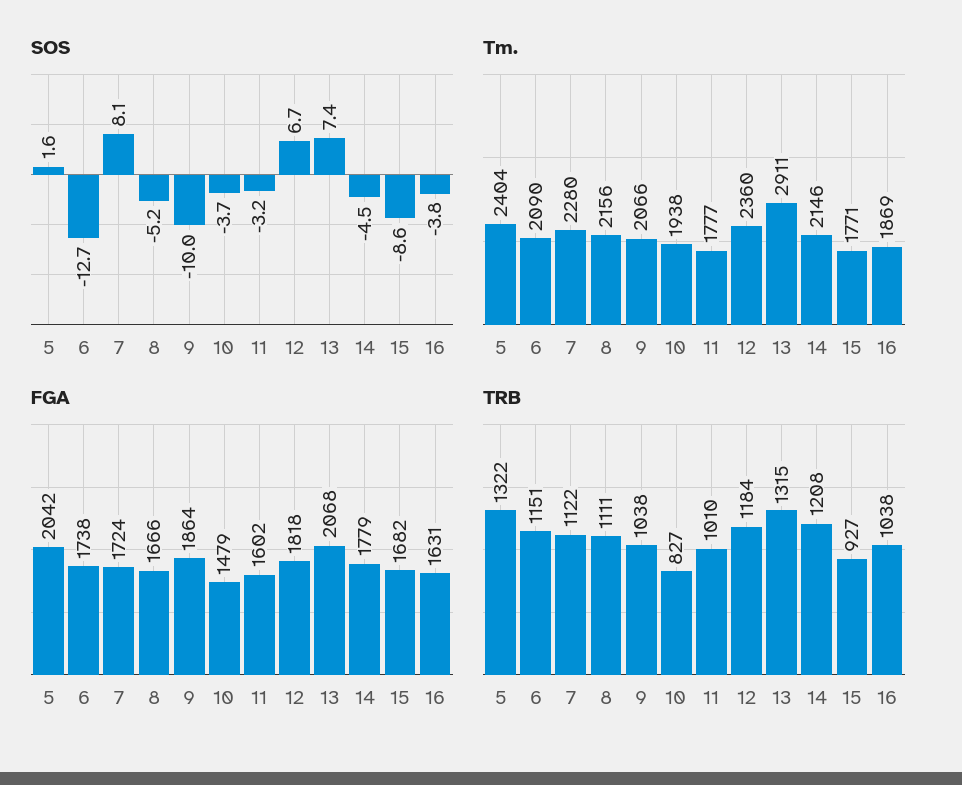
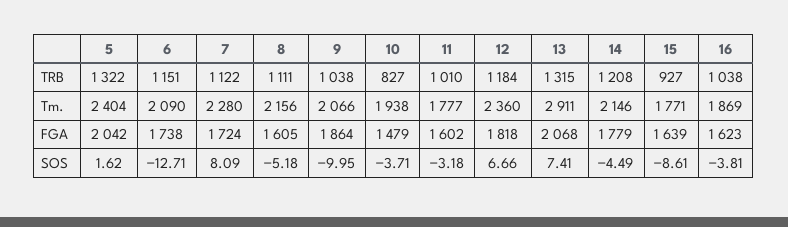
FGA, 8: 1666 -> 1605
FGA, 15: 1682 -> 1639
FGA, 16: 1631 -> 1623

